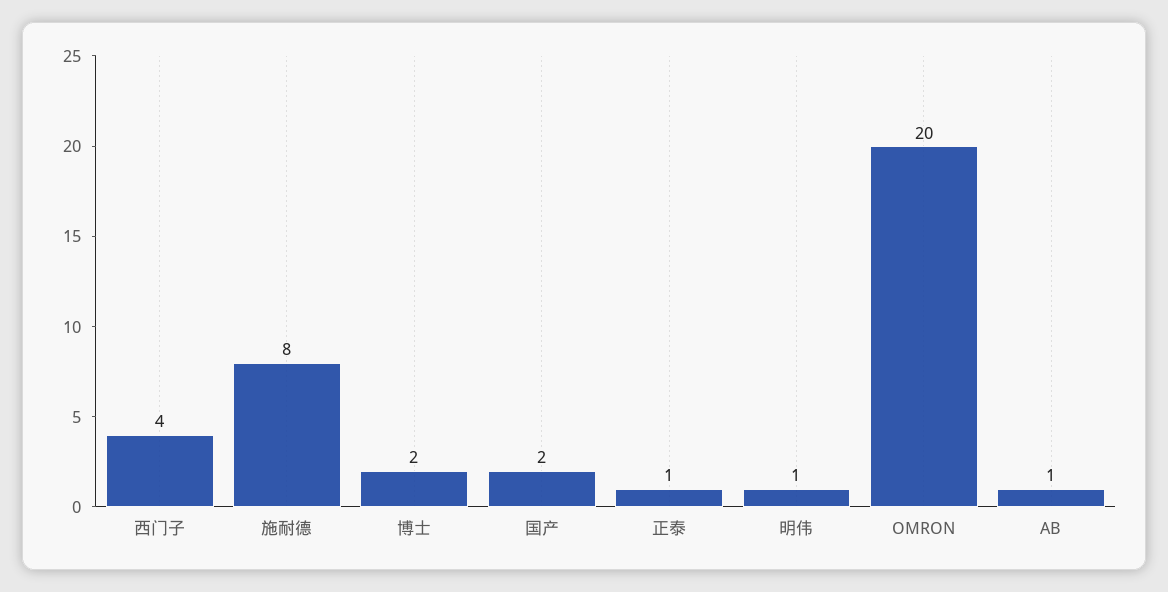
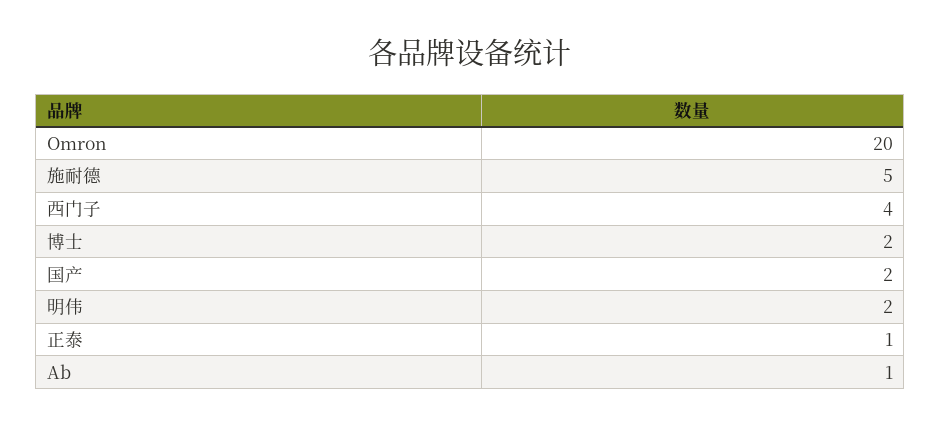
施耐德: 8 -> 5
明伟: 1 -> 2

